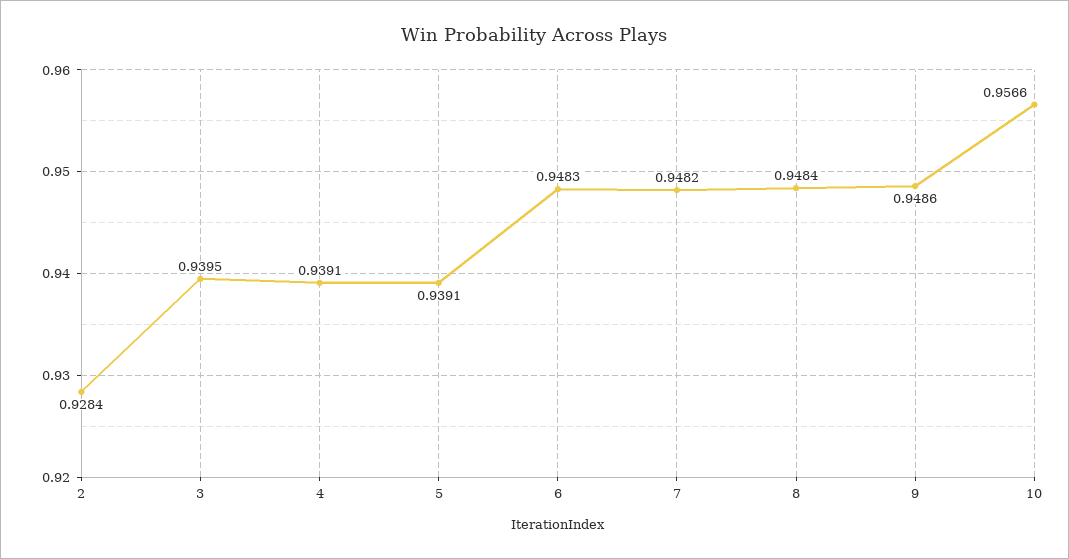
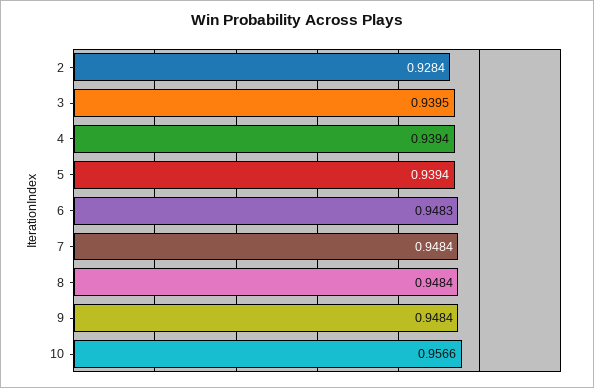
4: 0.9391 -> 0.9394
5: 0.9391 -> 0.9394
7: 0.9482 -> 0.9484
9: 0.9486 -> 0.9484

